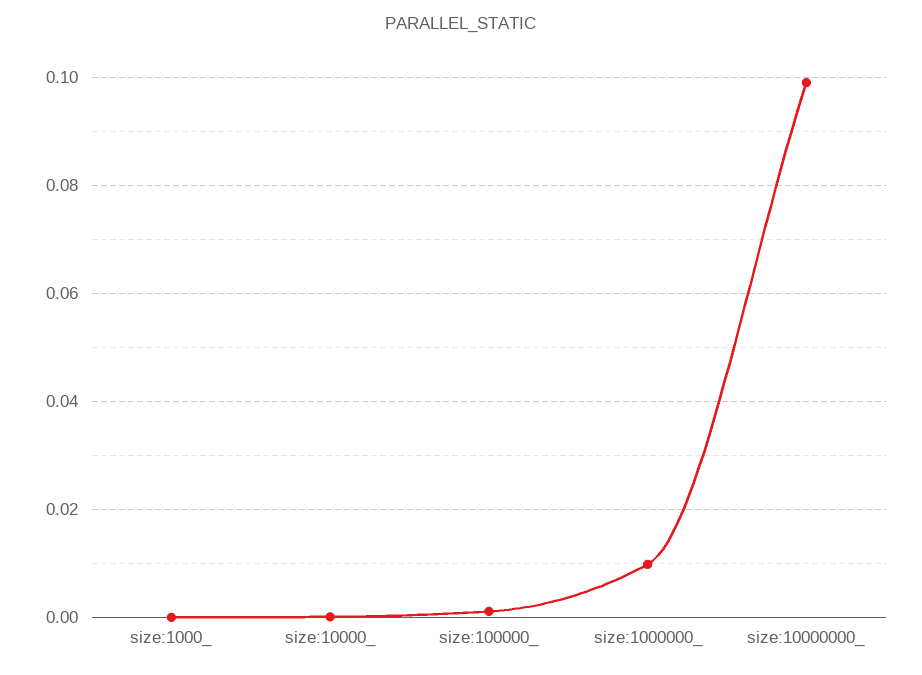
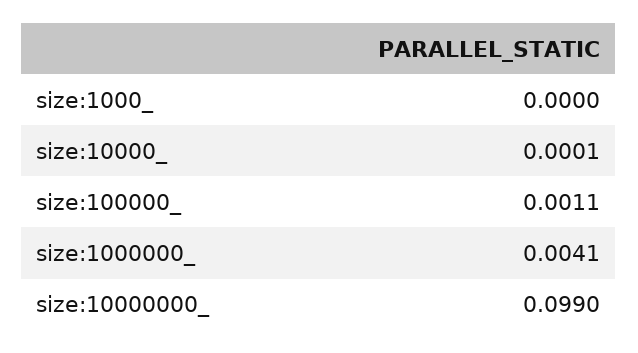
size:1000000_: 0.01 -> 0.0041

